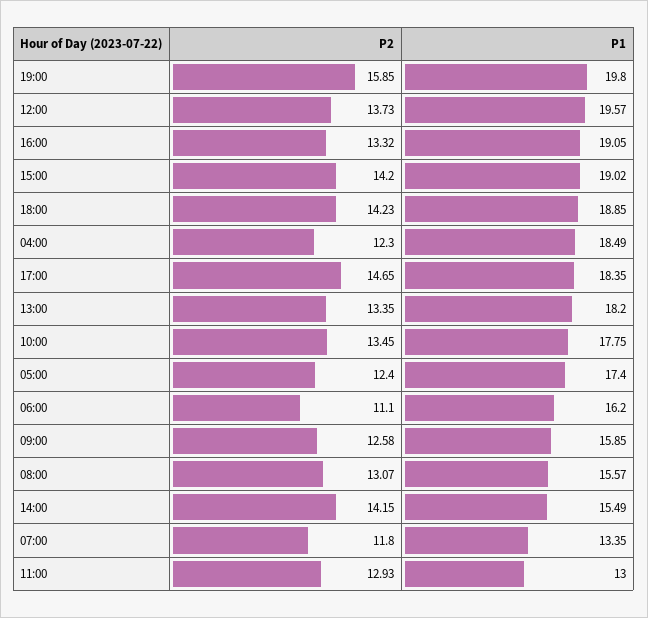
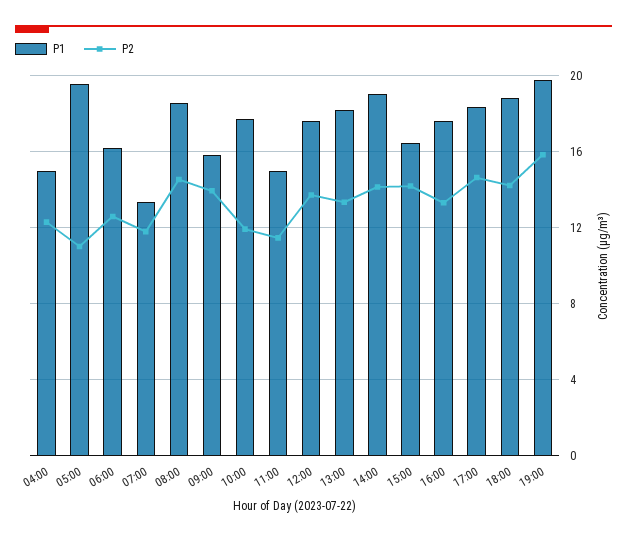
P1, 12:00: 19.57 -> 17.5
P1, 16:00: 19.05 -> 17.5
P1, 15:00: 19.02 -> 16.5
P1, 04:00: 18.49 -> 15
P2, 10:00: 13.45 -> 12
P2, 05:00: 12.4 -> 11
P1, 05:00: 17.4 -> 19.5
P2, 06:00: 11.1 -> 12.5
P2, 09:00: 12.58 -> 14
P2, 08:00: 13.07 -> 14.5
P1, 08:00: 15.57 -> 18.5
P1, 14:00: 15.49 -> 19
P2, 11:00: 12.93 -> 11.5
P1, 11:00: 13 -> 15

